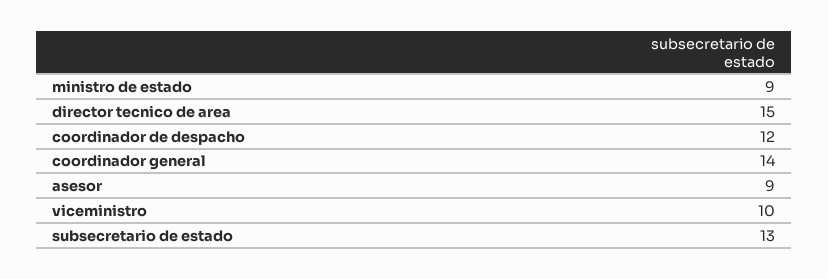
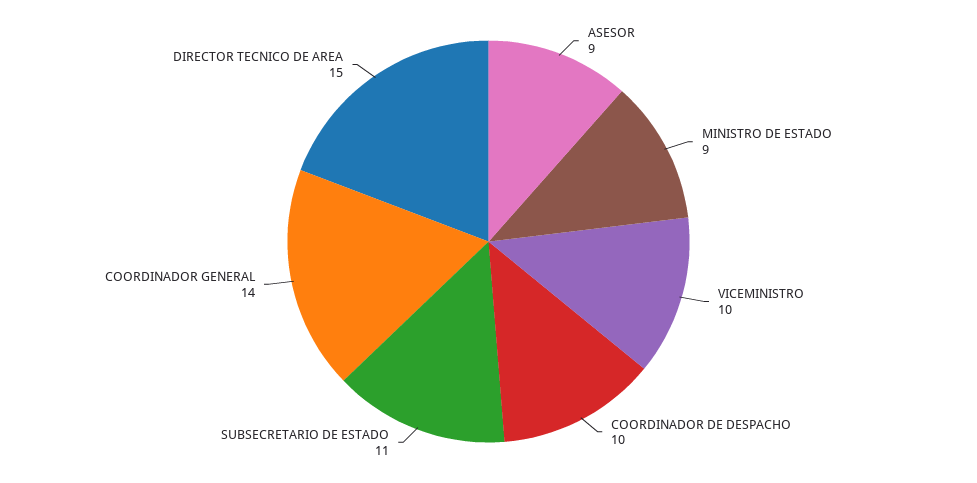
coordinador de despacho: 12 -> 10
subsecretario de estado: 13 -> 11

